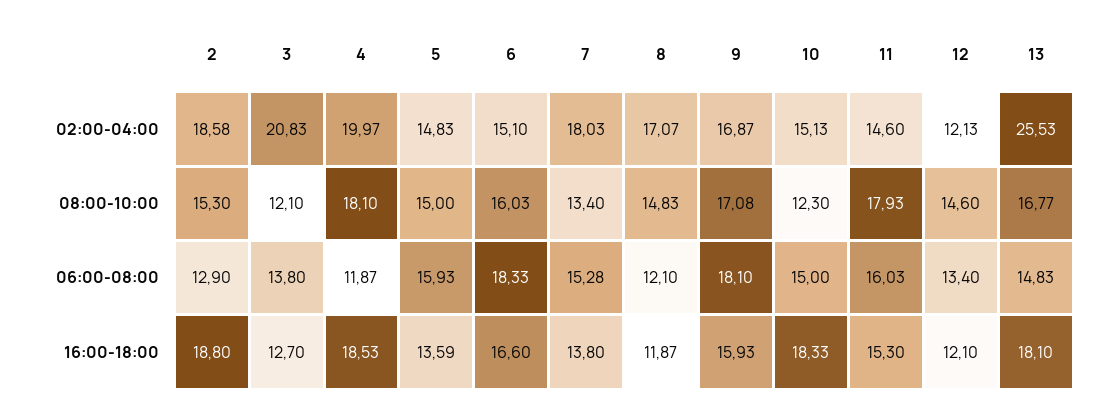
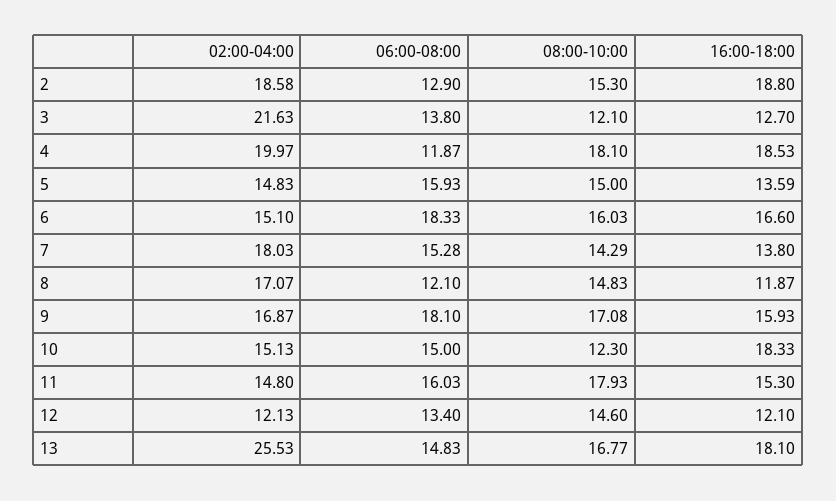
3, 02:00-04:00: 20.83 -> 21.63
11, 02:00-04:00: 14.6 -> 14.8
7, 08:00-10:00: 13.4 -> 14.29

